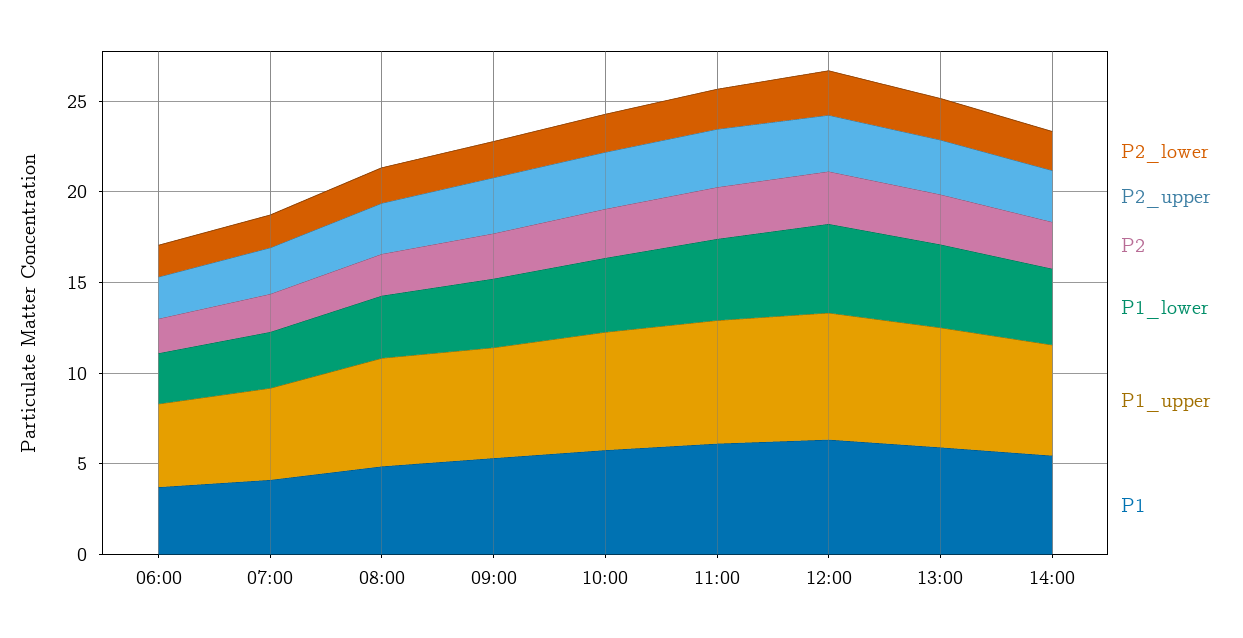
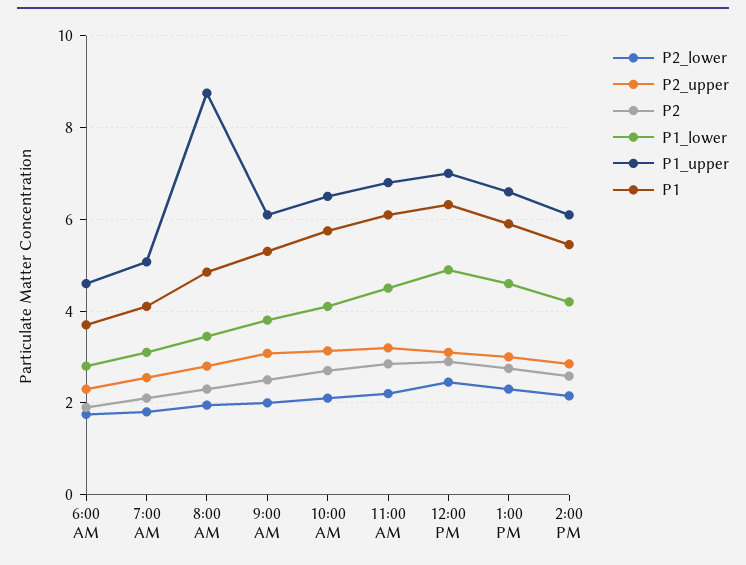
P1_upper, 08:00: 6 -> 8.8

